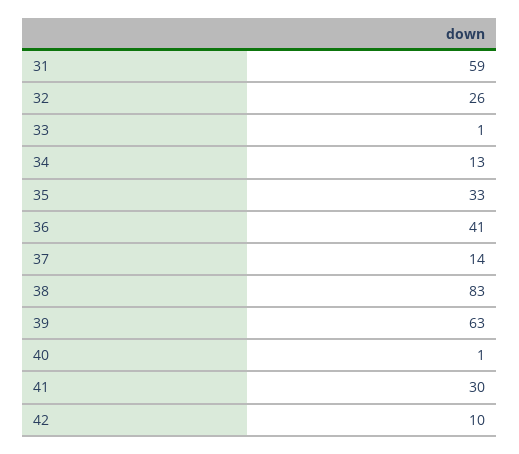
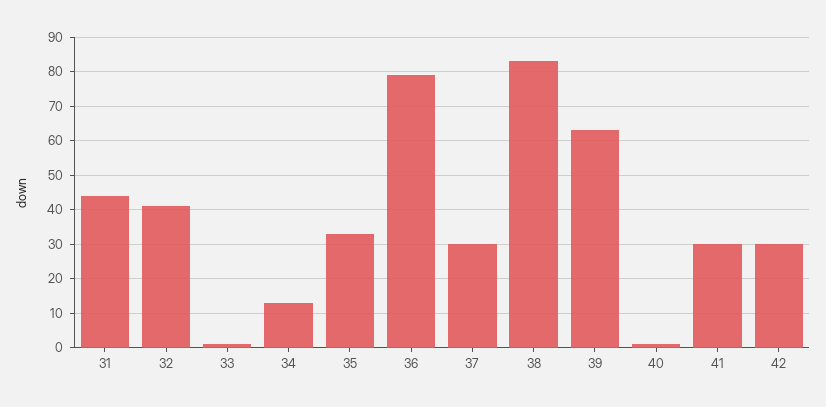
31: 59 -> 45
32: 26 -> 40
36: 41 -> 80
37: 14 -> 30
42: 10 -> 30

